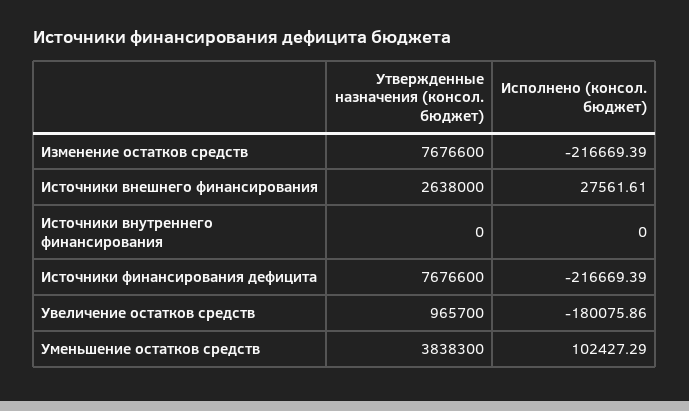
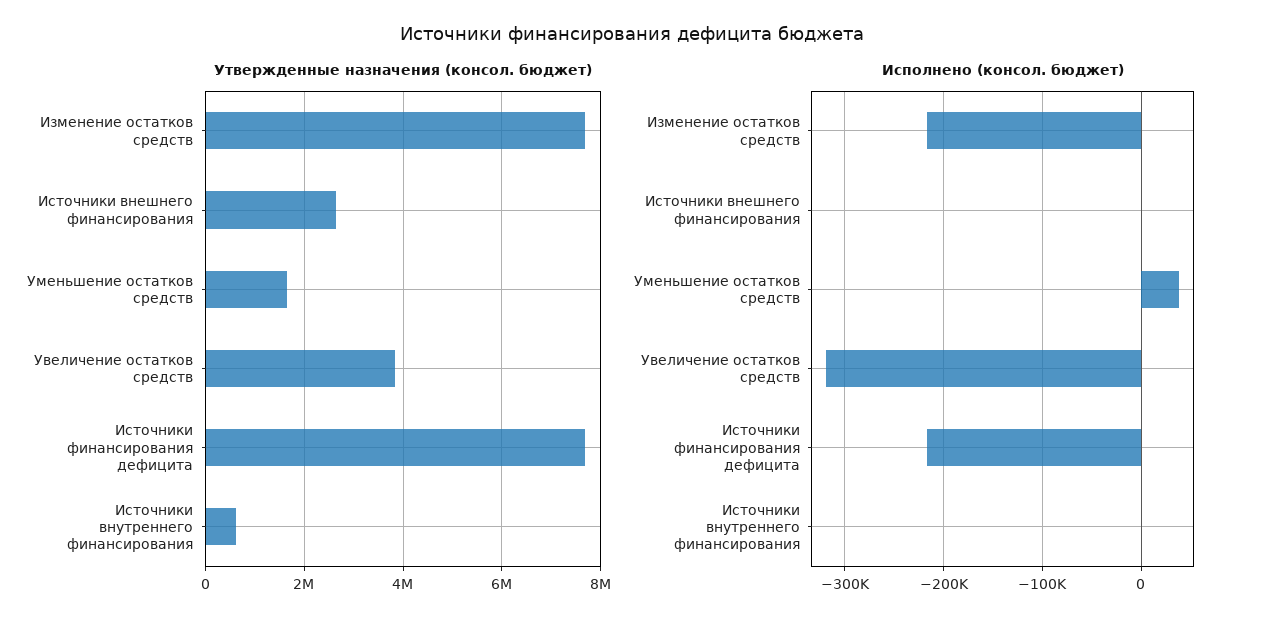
Исполнено (консол. бюджет), Источники внешнего финансирования: 27561.61 -> 0
Утвержденные назначения (консол. бюджет), Источники внутреннего финансирования: 0 -> 600000
Утвержденные назначения (консол. бюджет), Увеличение остатков средств: 965700 -> 3800000
Исполнено (консол. бюджет), Увеличение остатков средств: -180075.86 -> -320000
Утвержденные назначения (консол. бюджет), Уменьшение остатков средств: 3838300 -> 1600000
Исполнено (консол. бюджет), Уменьшение остатков средств: 102427.29 -> 40000

